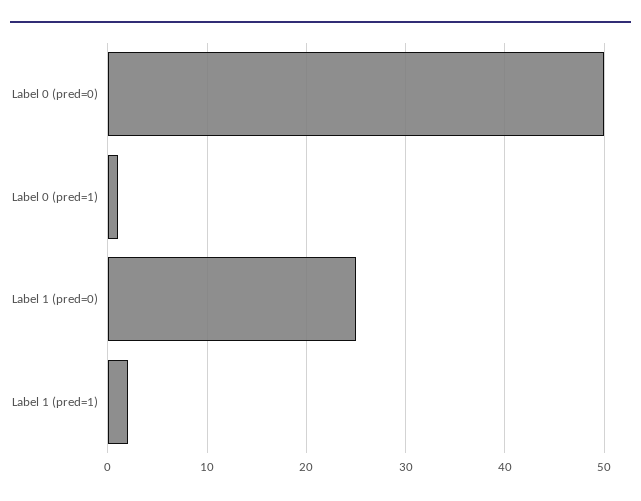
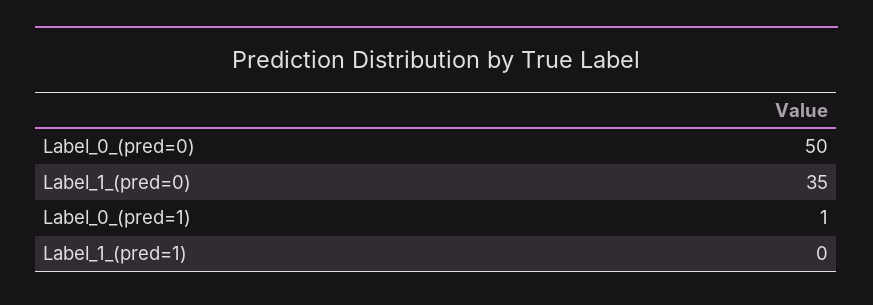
Label 1 (pred=0): 25 -> 35
Label 1 (pred=1): 2 -> 0

